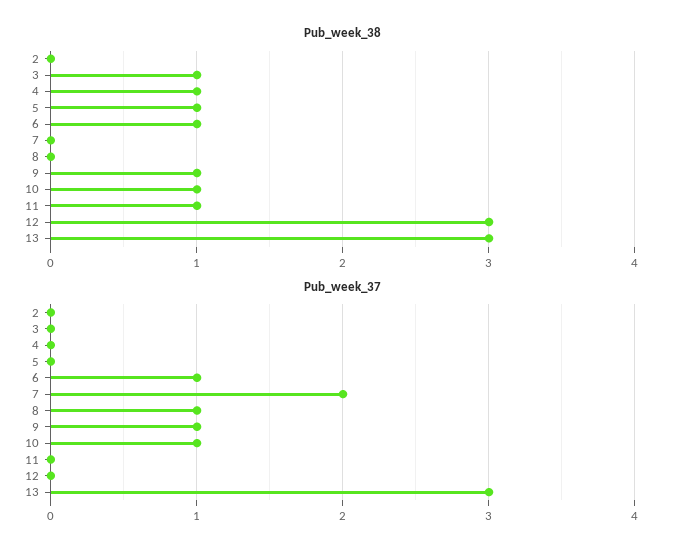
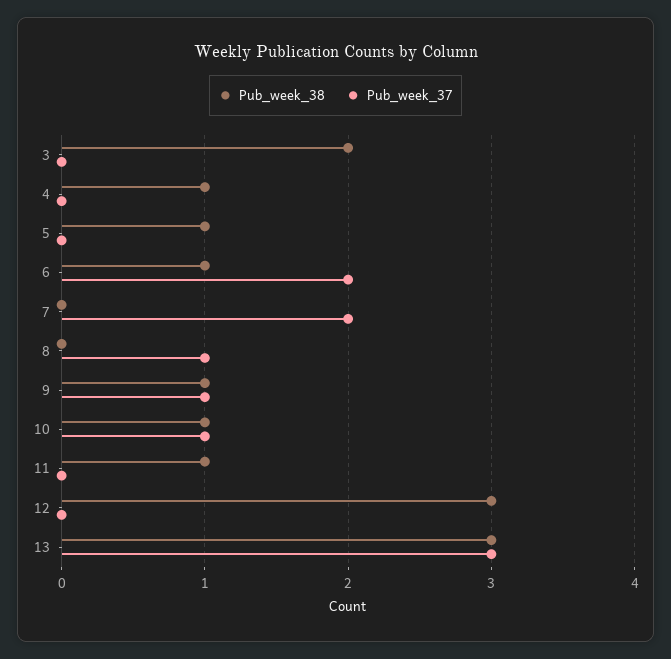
Pub_week_38, 2: 0 -> none
Pub_week_38, 3: 1 -> 2
Pub_week_37, 2: 0 -> none
Pub_week_37, 6: 1 -> 2

